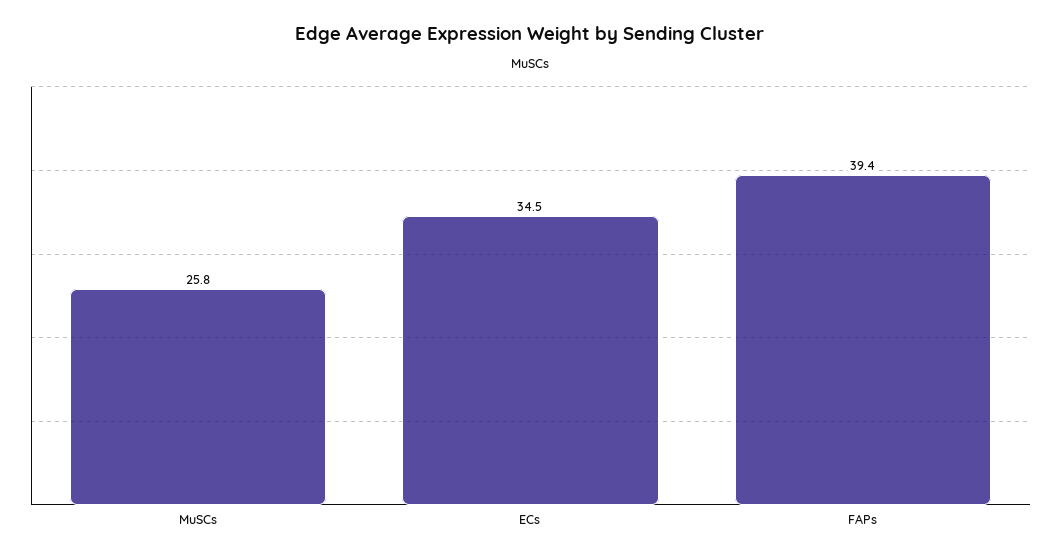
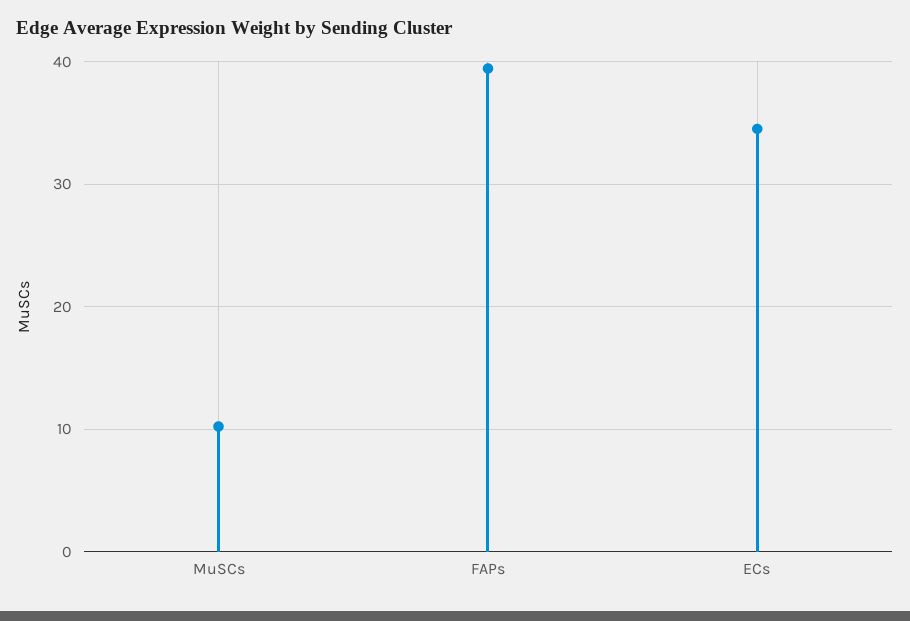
MuSCs: 25.8 -> 10

